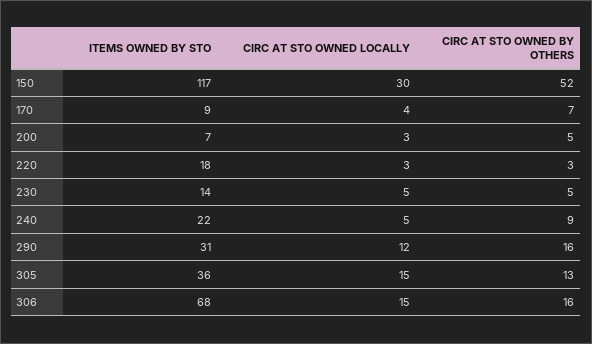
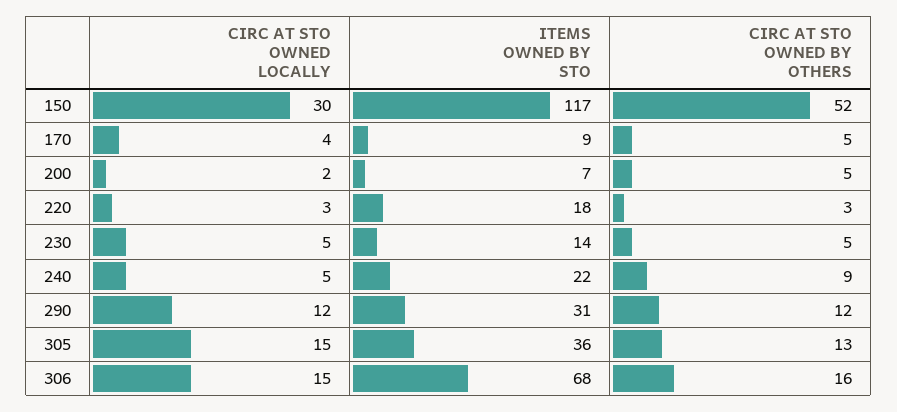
CIRC AT STO OWNED BY OTHERS, 170: 7 -> 5
CIRC AT STO OWNED LOCALLY, 200: 3 -> 2
CIRC AT STO OWNED BY OTHERS, 290: 16 -> 12

